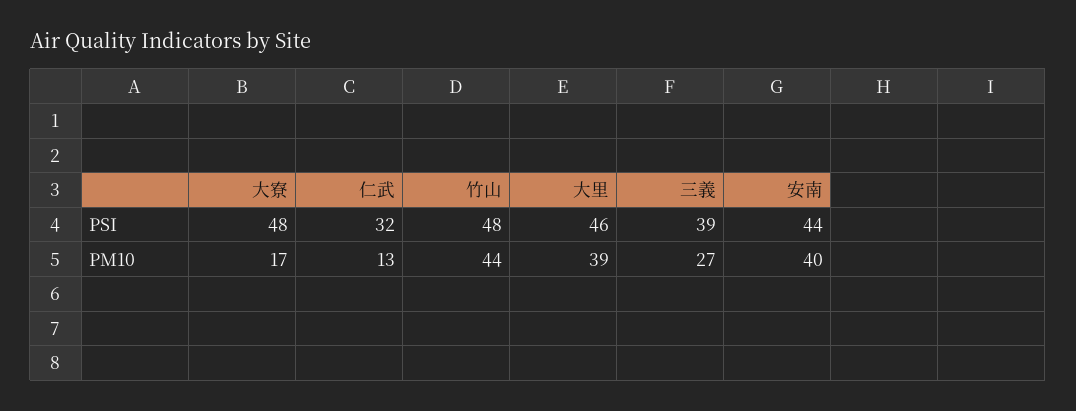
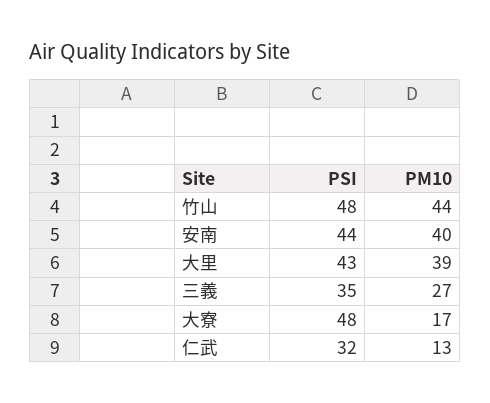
大里, PSI: 46 -> 43
三義, PSI: 39 -> 35

